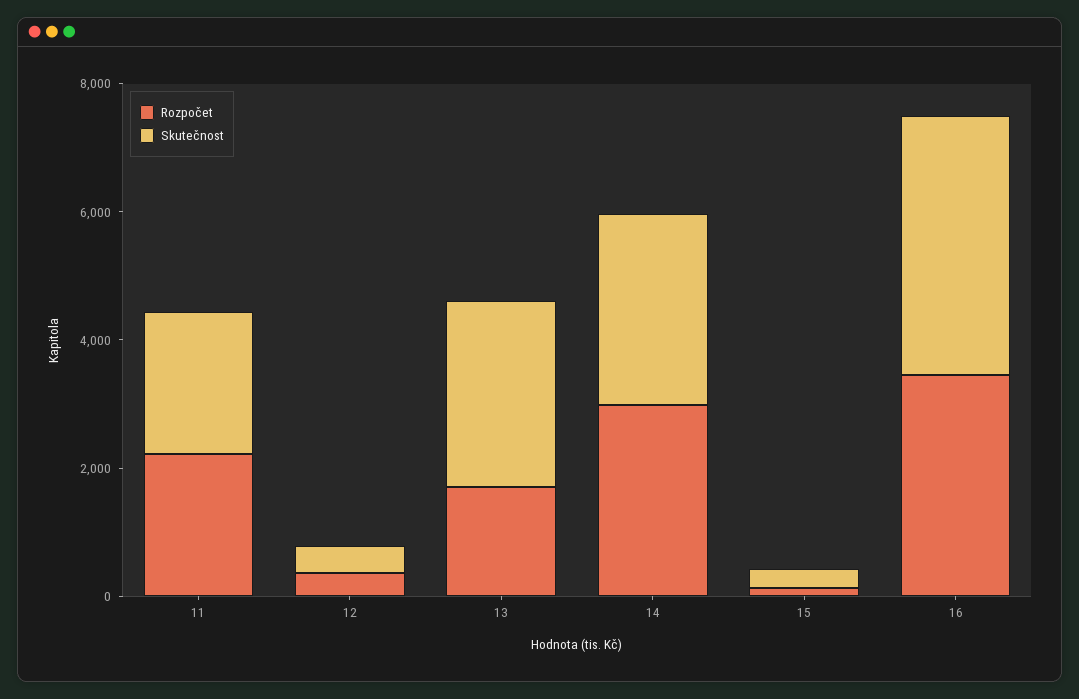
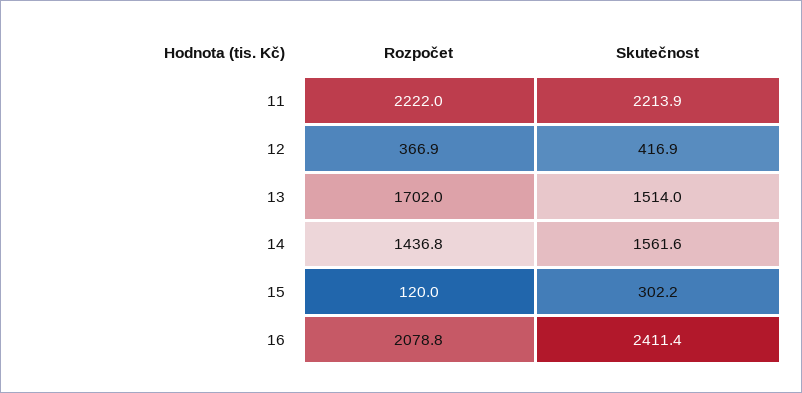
Skutečnost, 13: 3000 -> 1514
Rozpočet, 14: 3000 -> 1436.8
Skutečnost, 14: 3000 -> 1561.6
Rozpočet, 16: 3500 -> 2078.8
Skutečnost, 16: 4000 -> 2411.4

